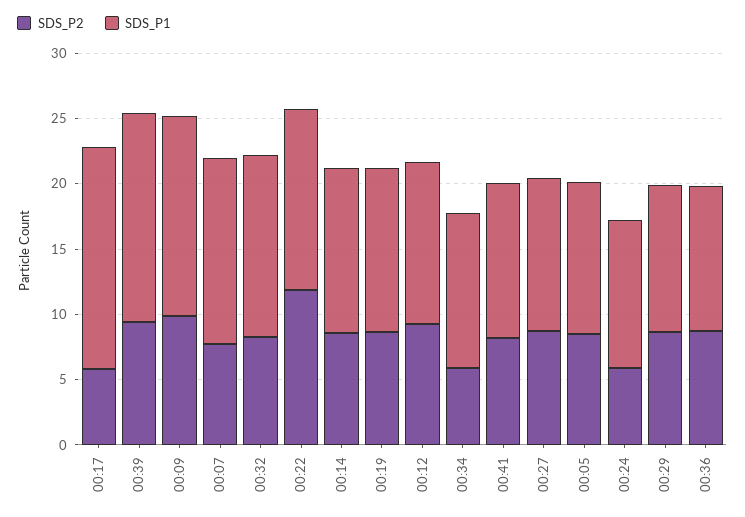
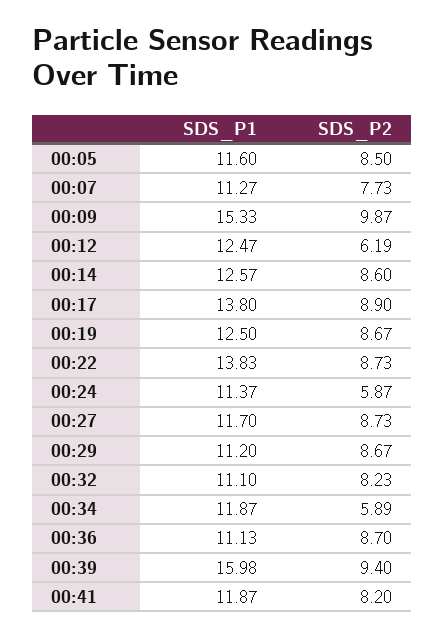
SDS_P2, 00:17: 6 -> 8.9
SDS_P1, 00:17: 17 -> 13.8
SDS_P1, 00:07: 14 -> 11.27
SDS_P1, 00:32: 14 -> 11.1
SDS_P2, 00:22: 12 -> 8.73
SDS_P2, 00:12: 9 -> 6.19

